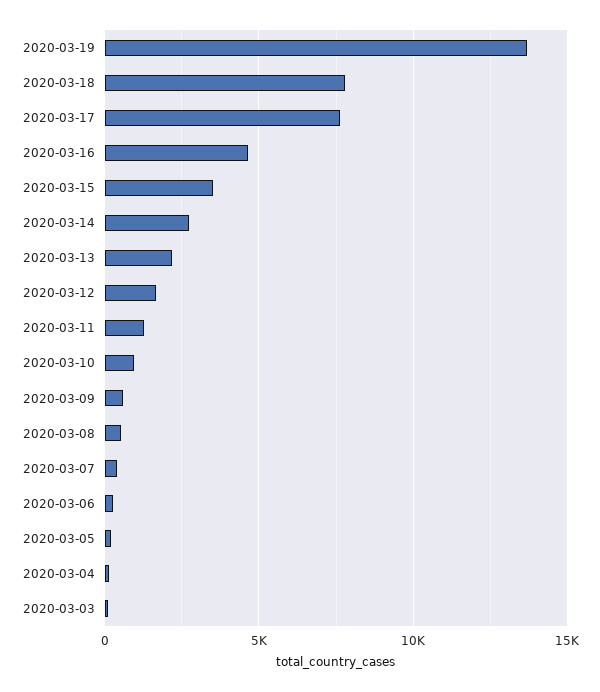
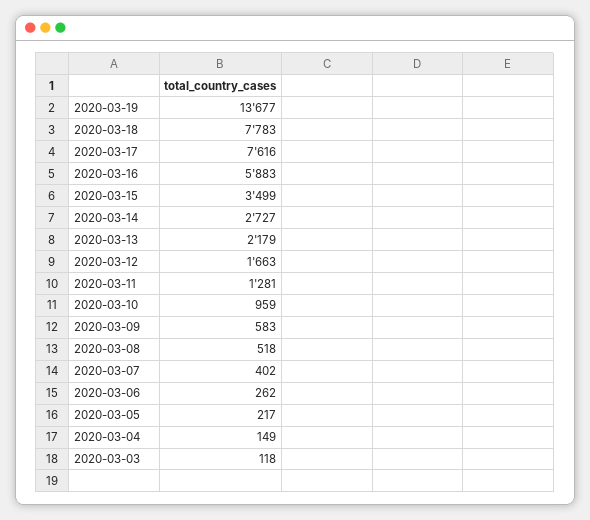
2020-03-16: 4500 -> 5883

